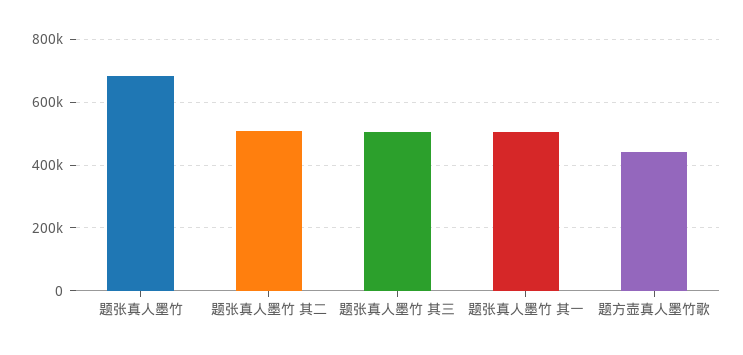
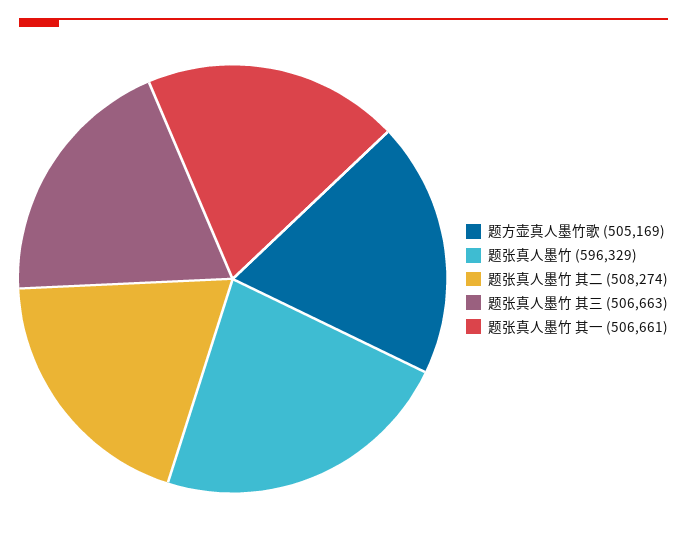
题张真人墨竹: 680000 -> 596329
题方壶真人墨竹歌: 440000 -> 505169

